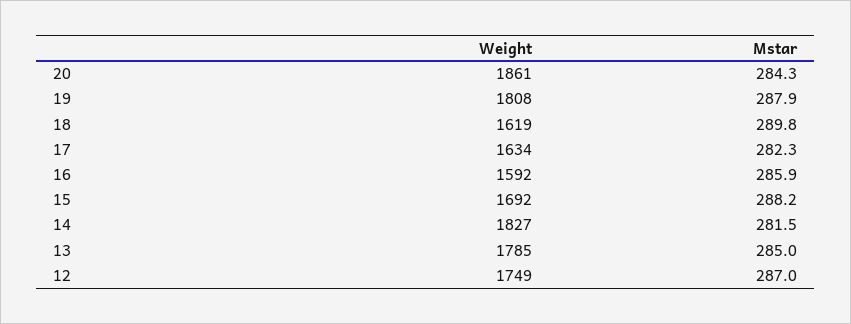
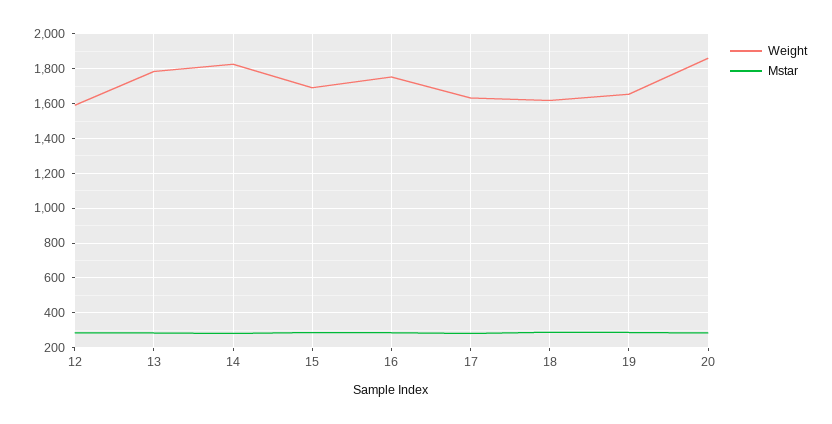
Weight, 19: 1808 -> 1650
Weight, 16: 1592 -> 1750
Weight, 12: 1749 -> 1600

